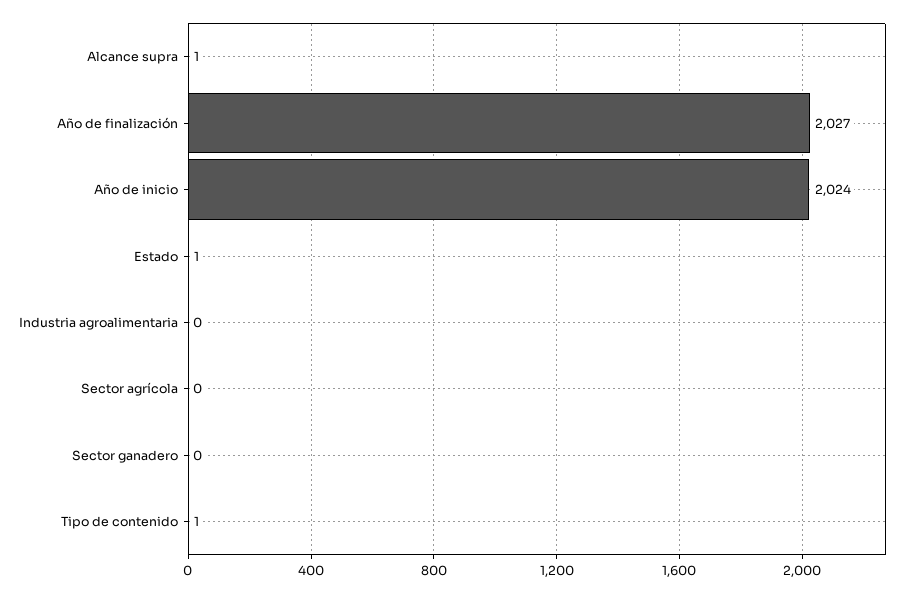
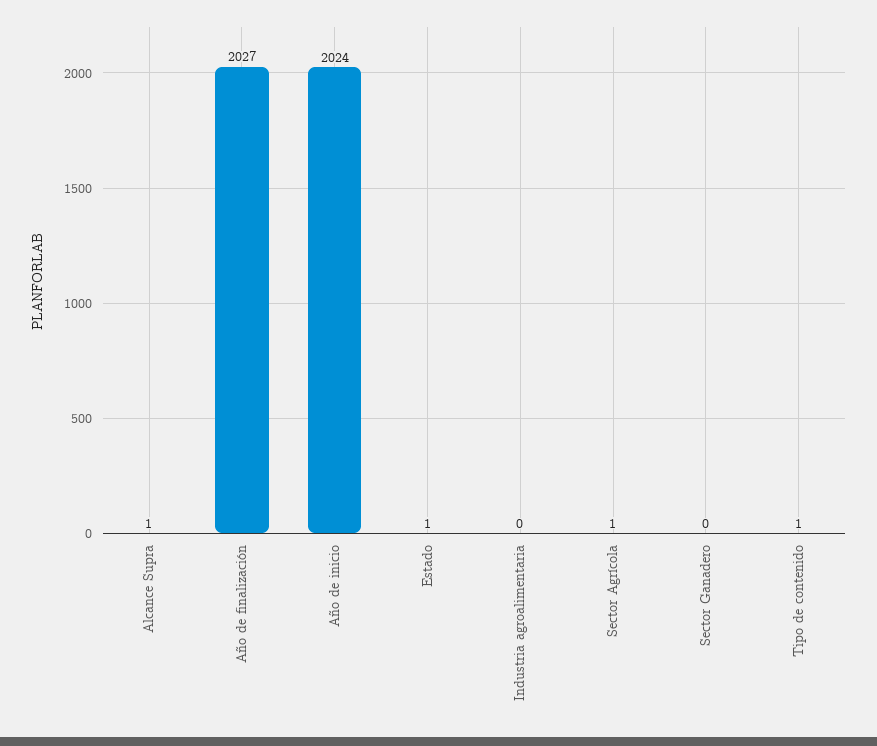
Sector agrícola: 0 -> 1

